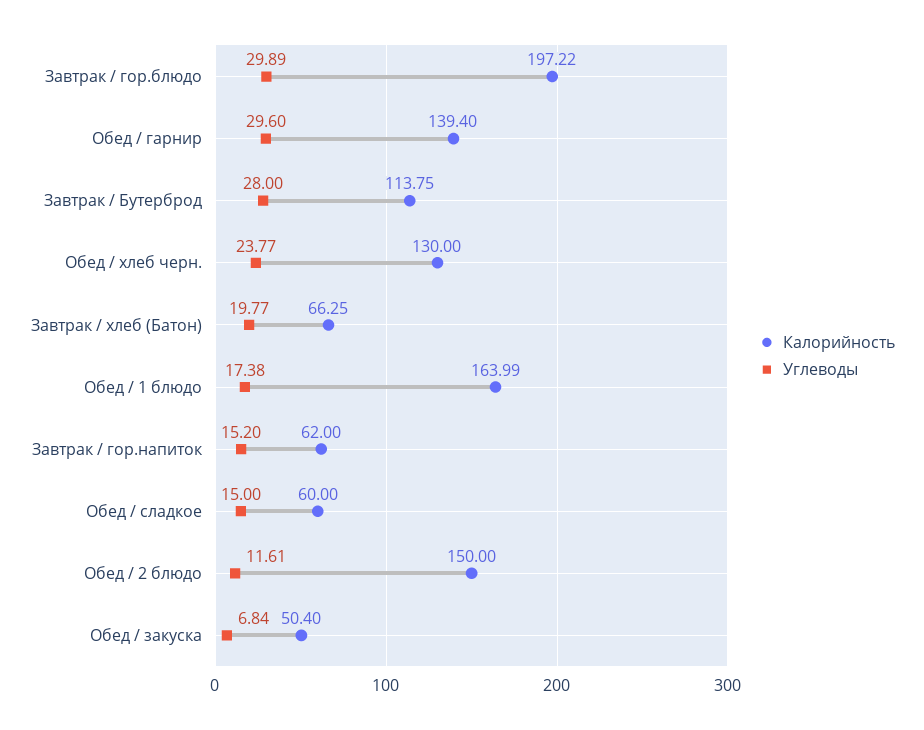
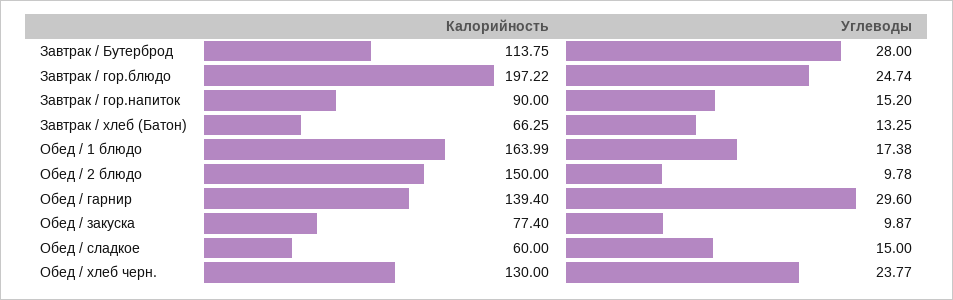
Углеводы, Завтрак / гор.блюдо: 29.89 -> 24.74
Углеводы, Завтрак / хлеб (Батон): 19.77 -> 13.25
Калорийность, Завтрак / гор.напиток: 62 -> 90
Углеводы, Обед / 2 блюдо: 11.61 -> 9.78
Калорийность, Обед / закуска: 50.4 -> 77.4
Углеводы, Обед / закуска: 6.84 -> 9.87

